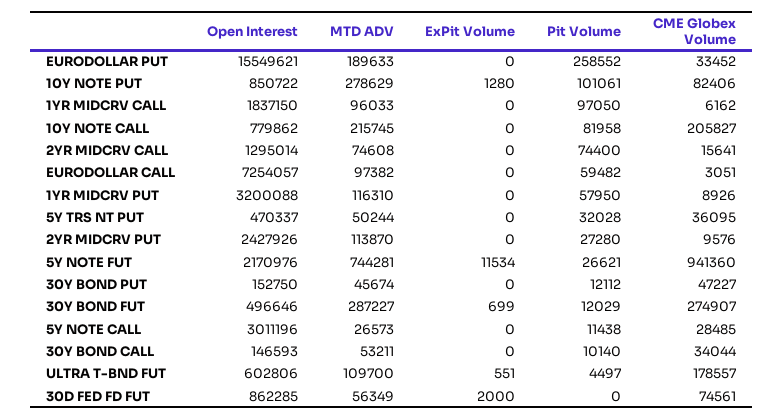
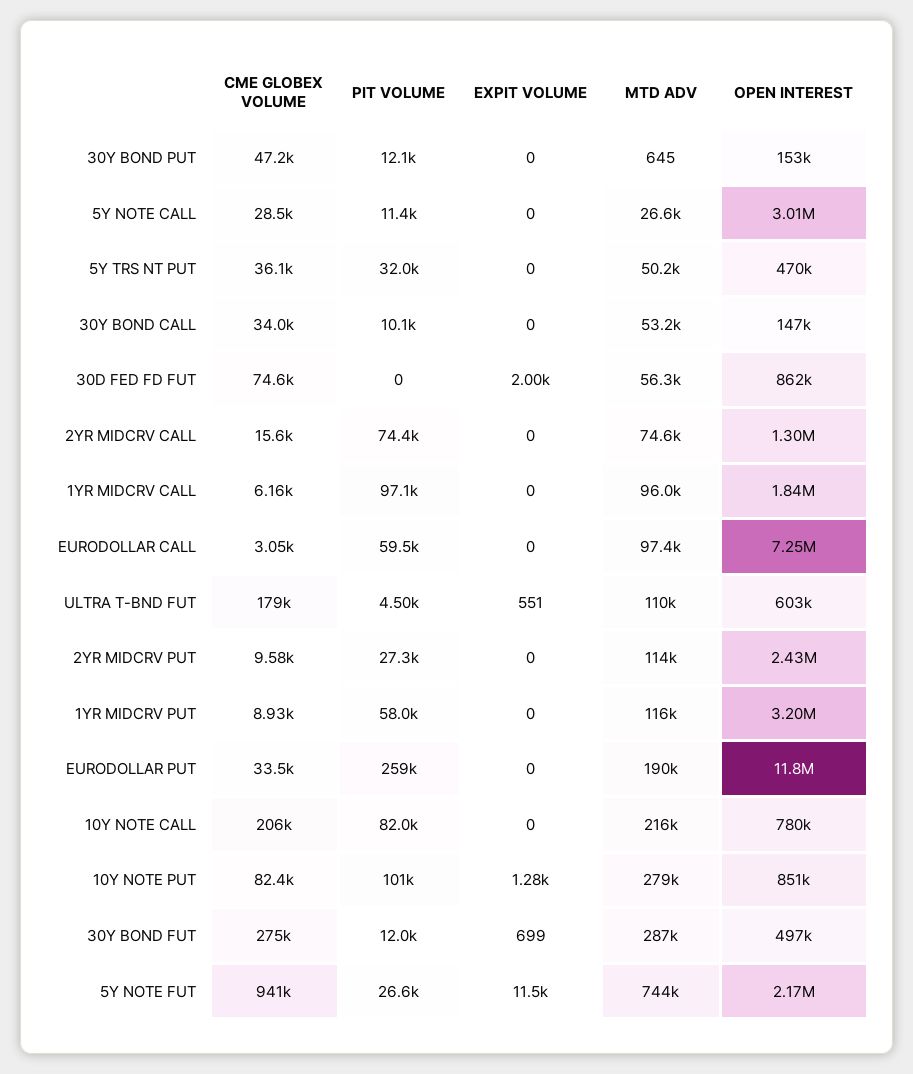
Open Interest, EURODOLLAR PUT: 15549621 -> 11800000
MTD ADV, 30Y BOND PUT: 45674 -> 645

